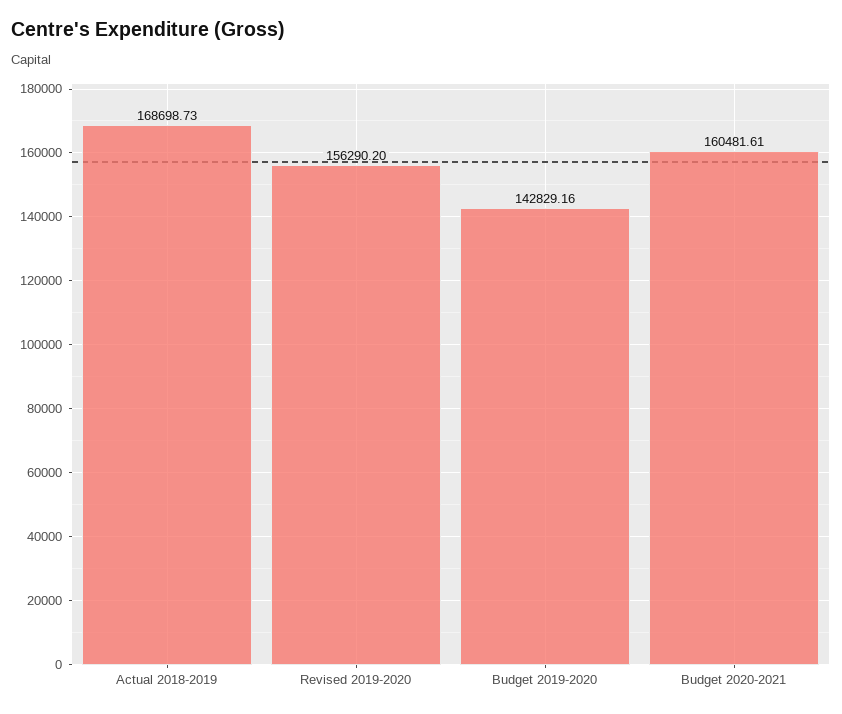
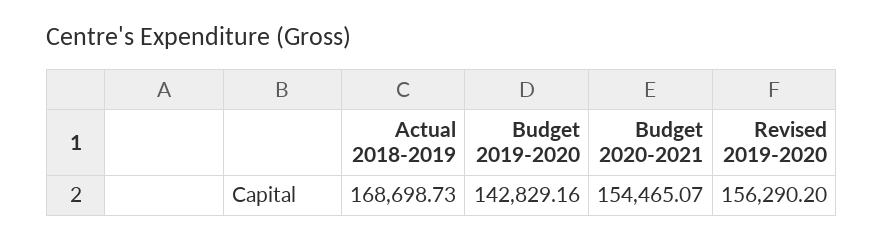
Budget 2020-2021: 160481.61 -> 154465.07

